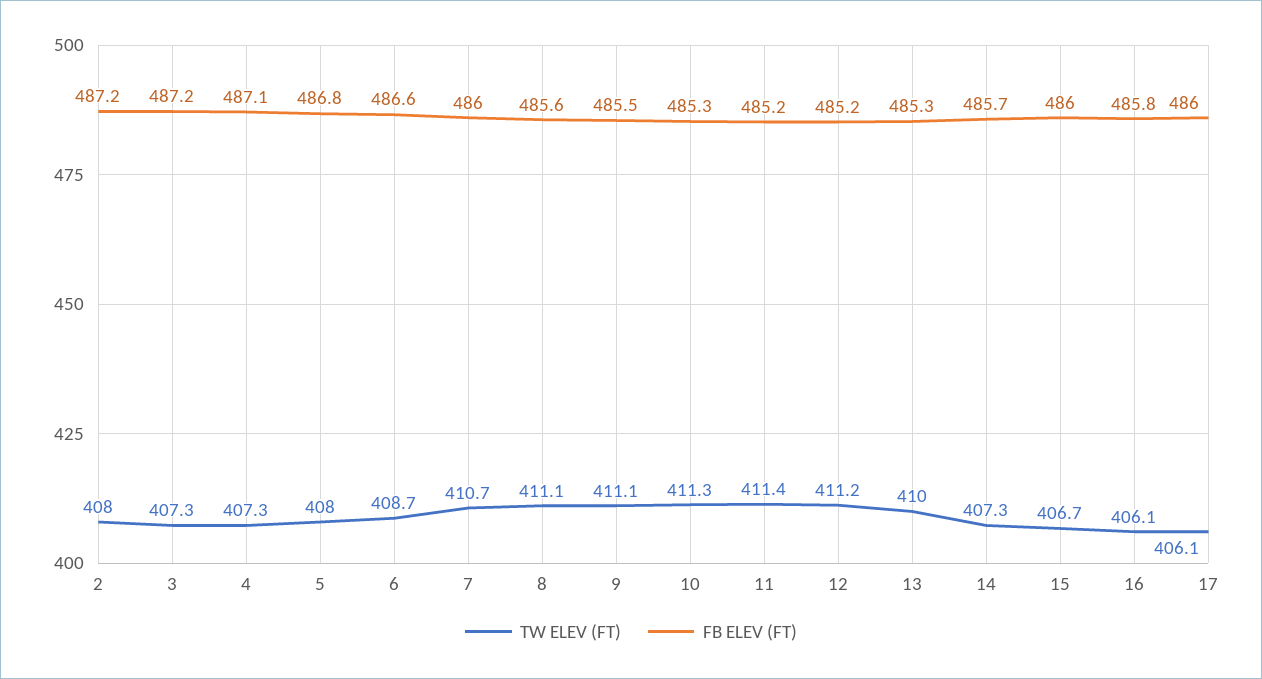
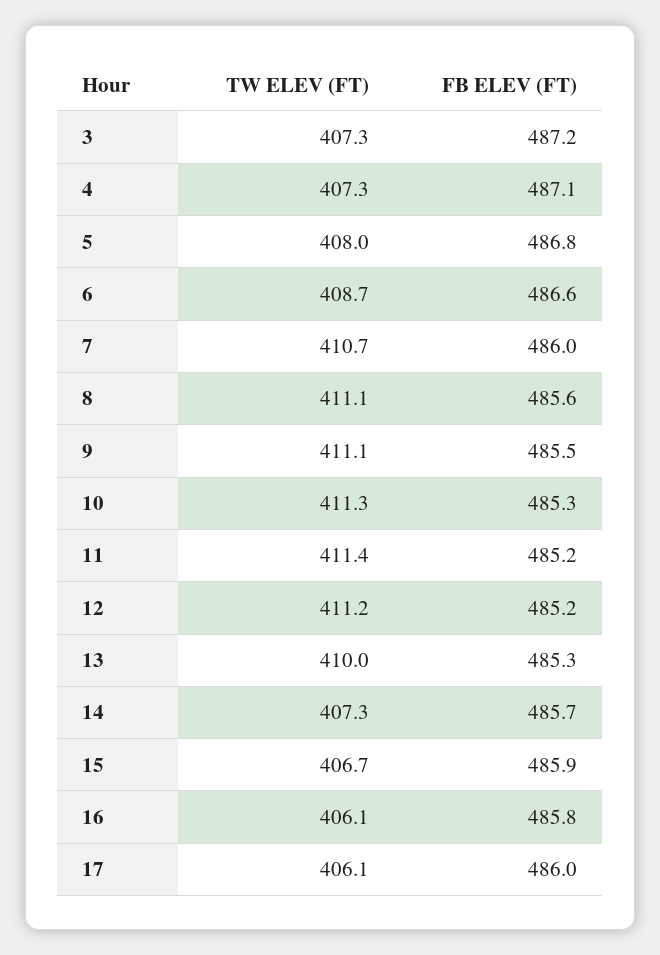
TW ELEV (FT), 2: 408 -> none
FB ELEV (FT), 2: 487.2 -> none
FB ELEV (FT), 15: 486 -> 485.9

